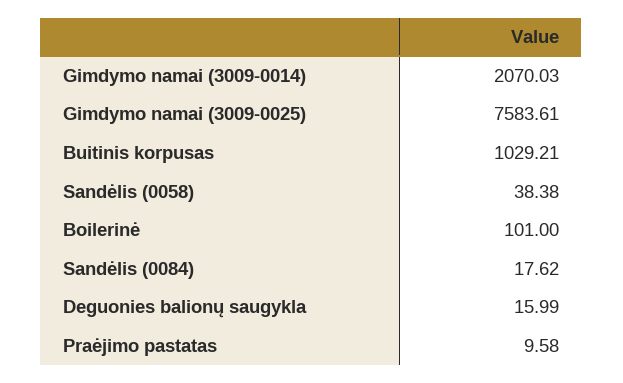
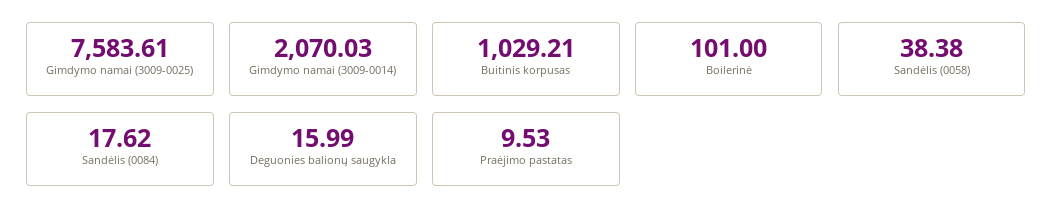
Praėjimo pastatas: 9.58 -> 9.53

